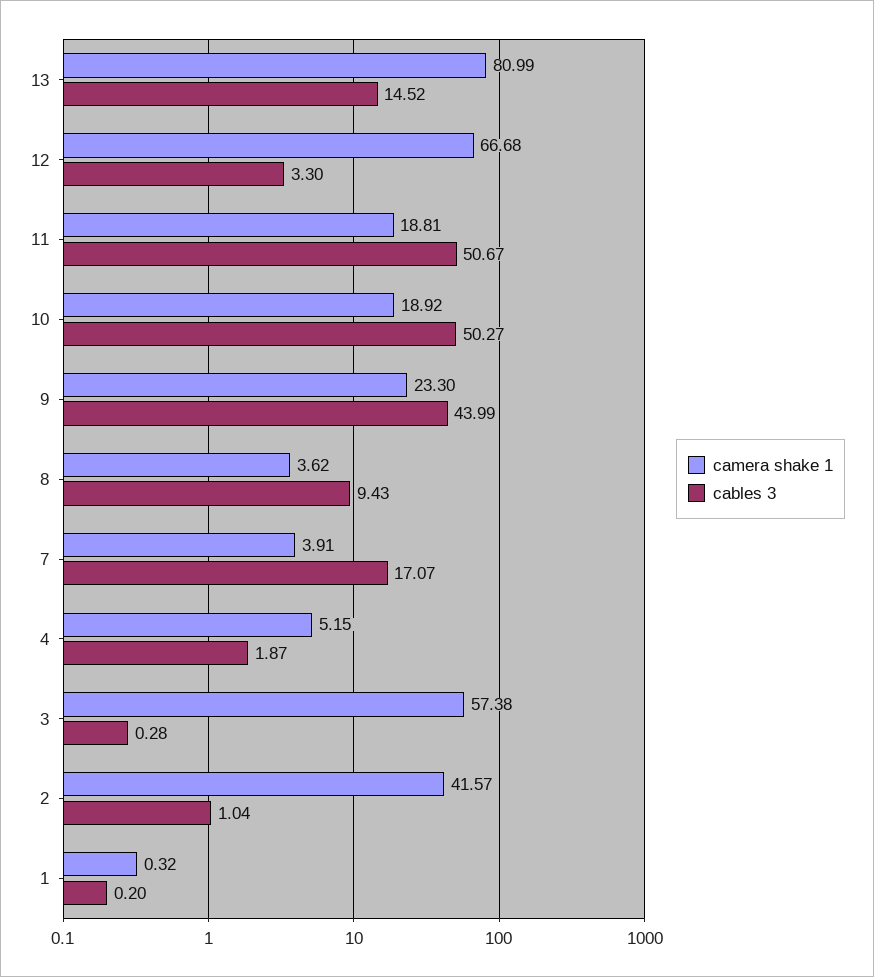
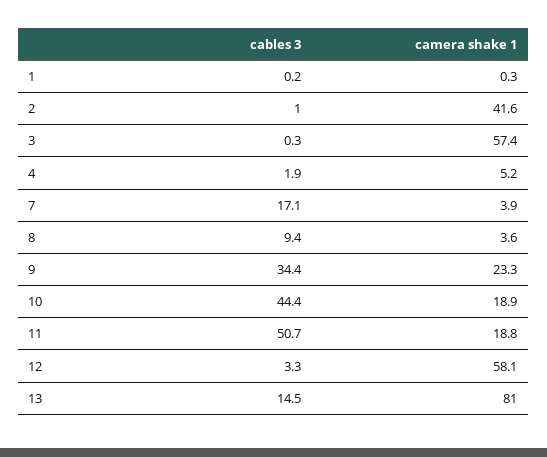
camera shake 1, 12: 66.68 -> 58.1
cables 3, 10: 50.27 -> 44.4
cables 3, 9: 43.99 -> 34.4

